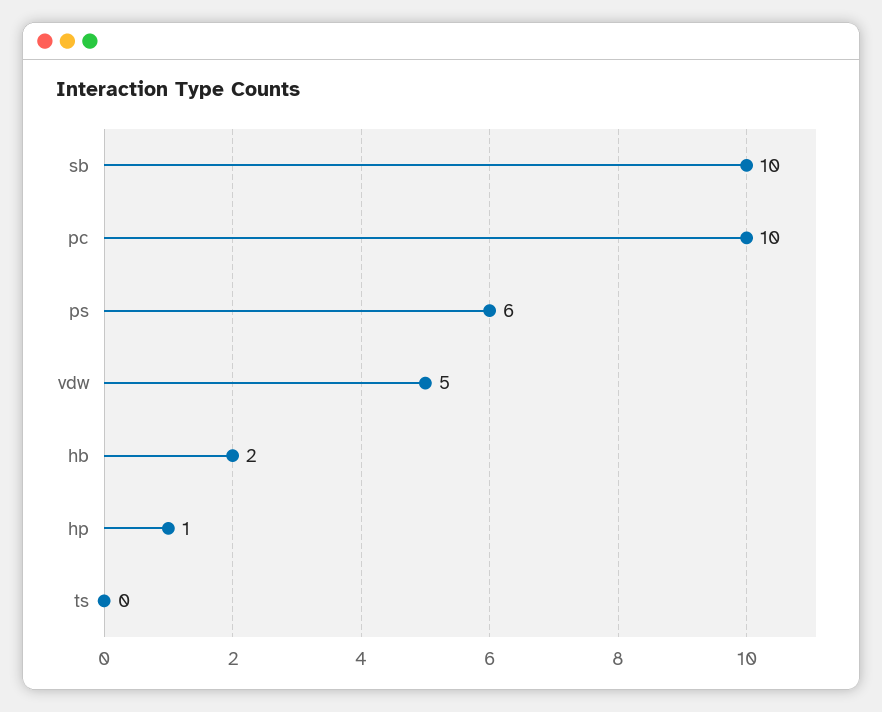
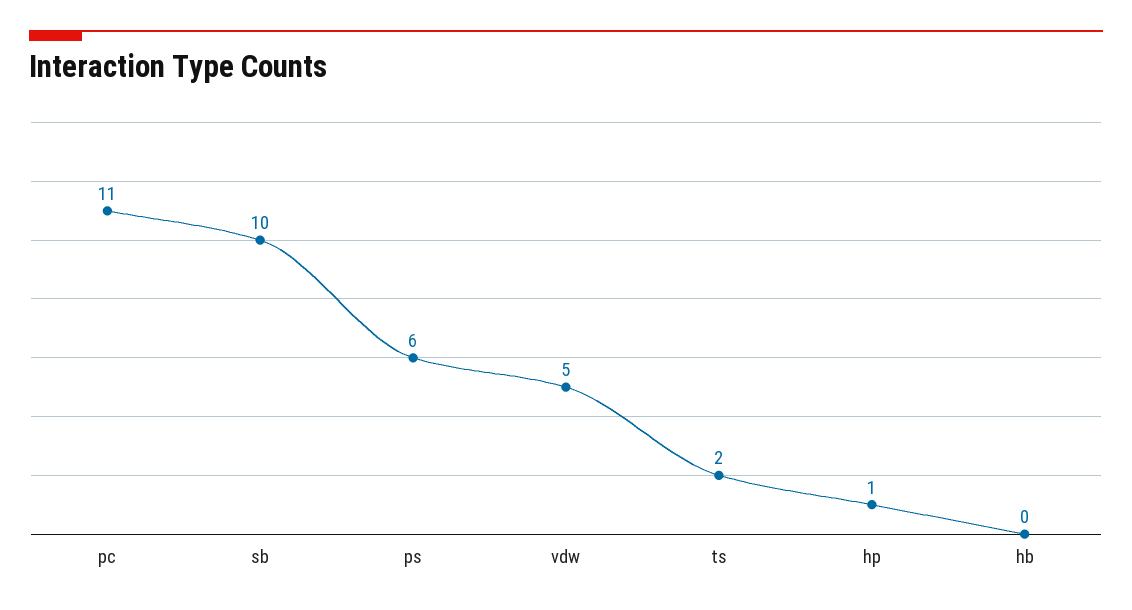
pc: 10 -> 11
hb: 2 -> 0
ts: 0 -> 2

